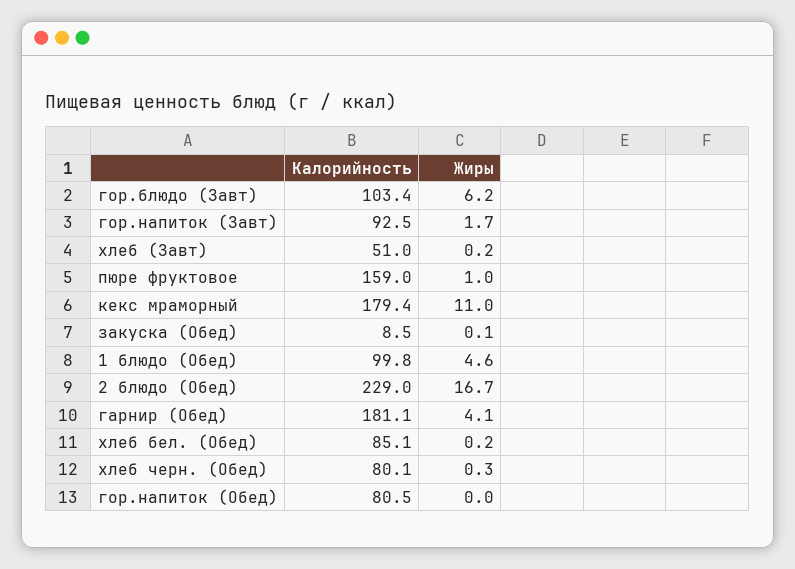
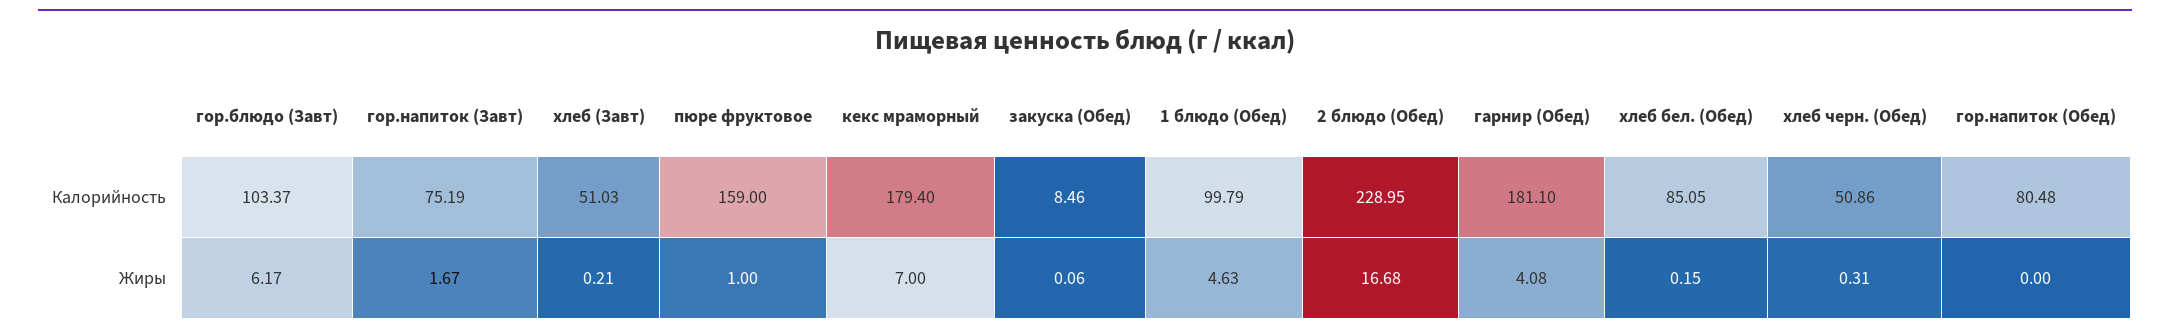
Калорийность, гор.напиток (Завт): 92.5 -> 75.19
Жиры, кекс мраморный: 11 -> 7
Калорийность, хлеб черн. (Обед): 80.1 -> 50.86

